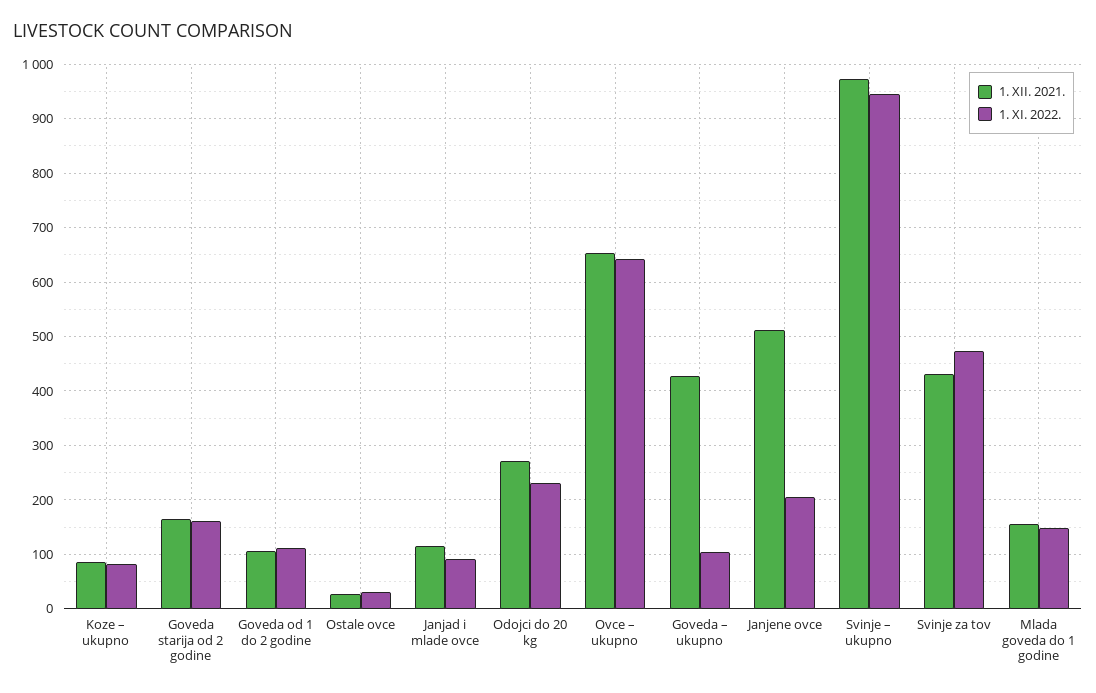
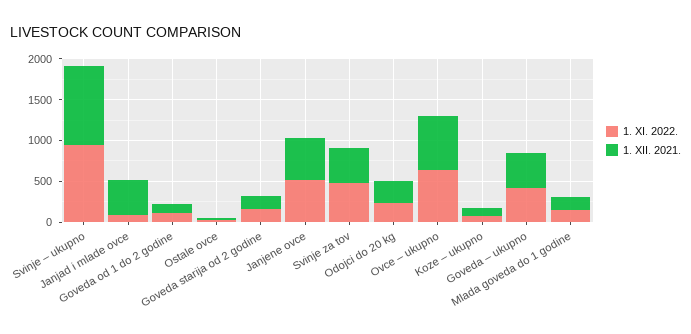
1. XII. 2021., Janjad i mlade ovce: 120 -> 400
1. XI. 2022., Goveda – ukupno: 100 -> 400
1. XI. 2022., Janjene ovce: 200 -> 500

